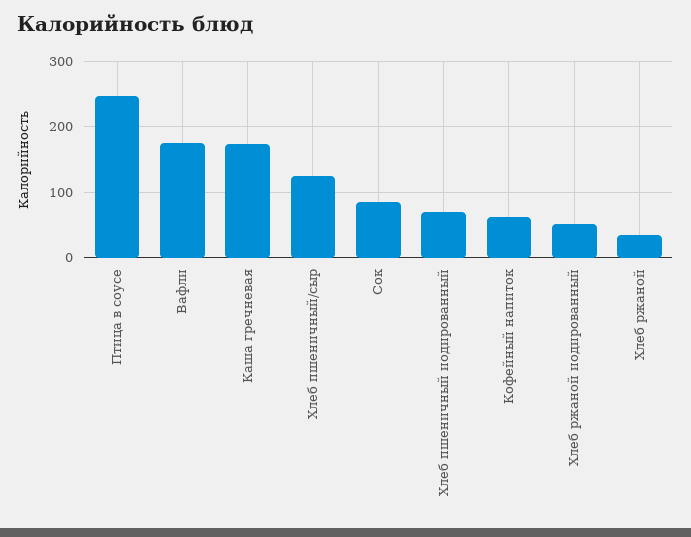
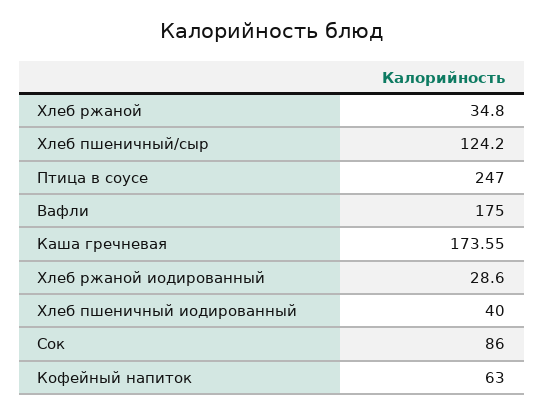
Хлеб пшеничный иодированный: 70 -> 40
Хлеб ржаной иодированный: 50 -> 28.6

